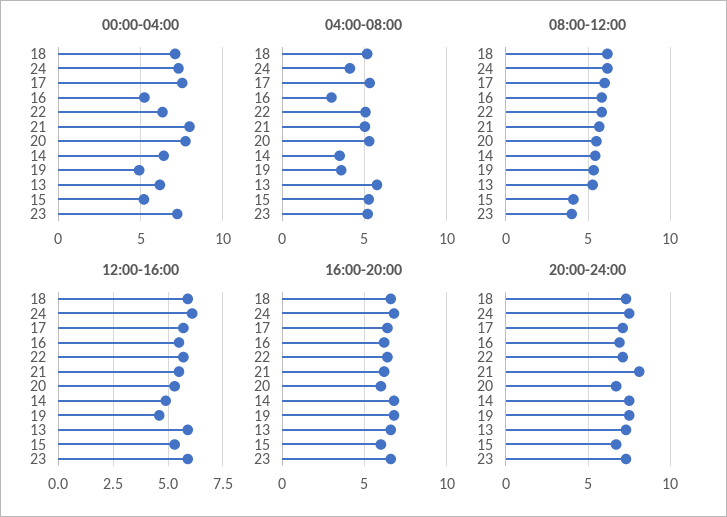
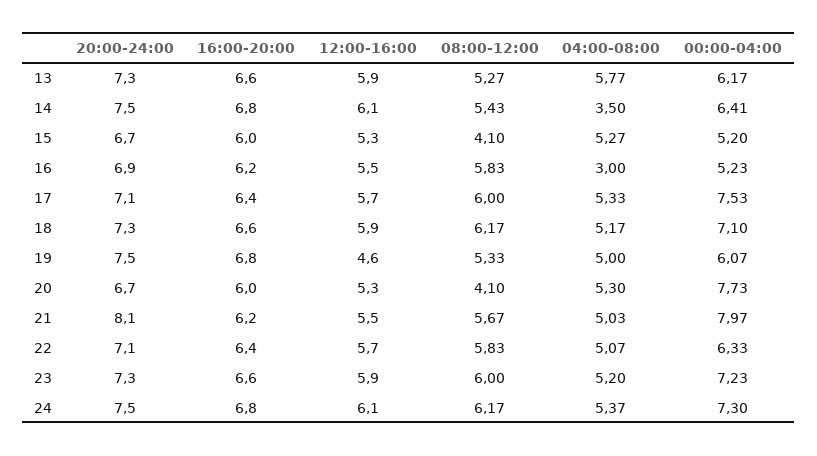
00:00-04:00, 19: 5 -> 6.07
04:00-08:00, 24: 4 -> 5.37
04:00-08:00, 19: 3.5 -> 5
08:00-12:00, 20: 5.5 -> 4.1
08:00-12:00, 23: 4 -> 6
12:00-16:00, 14: 5 -> 6.1

